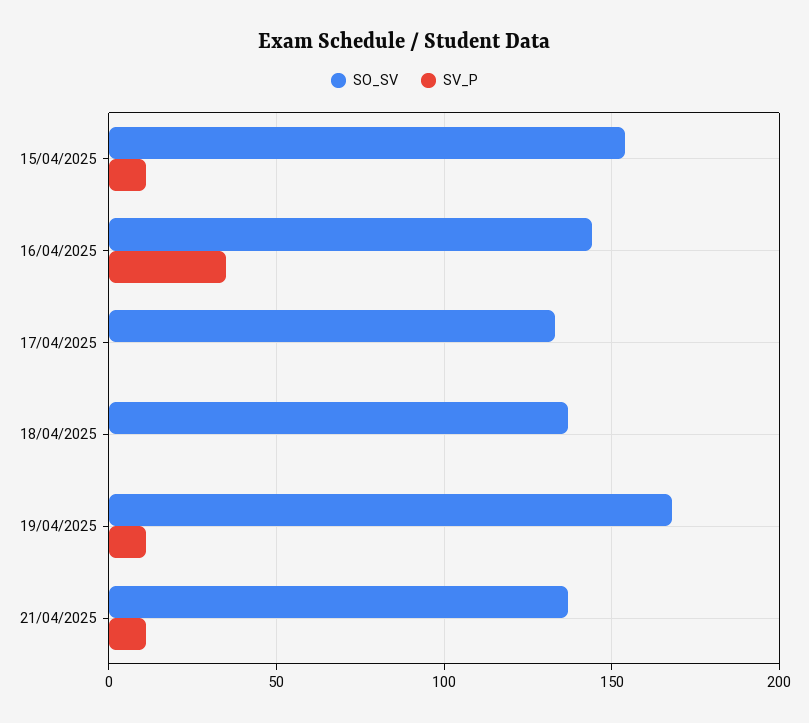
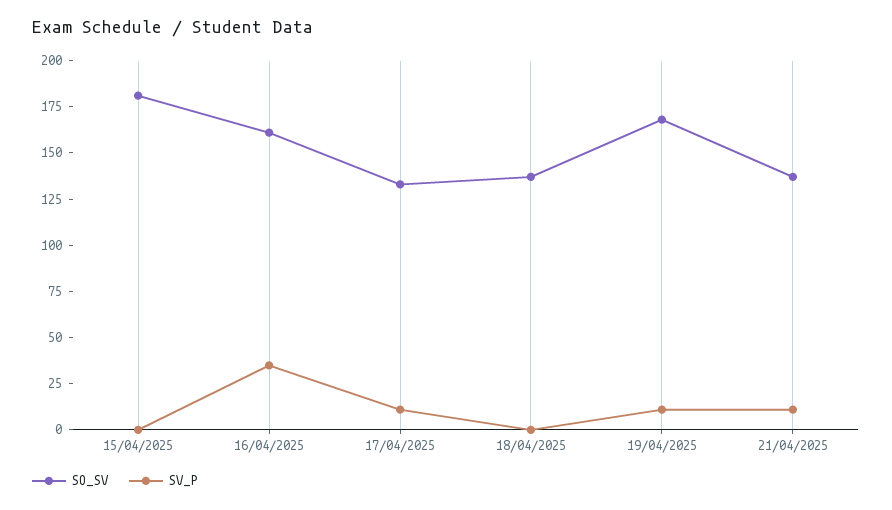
SO_SV, 15/04/2025: 155 -> 180
SV_P, 15/04/2025: 10 -> 0
SO_SV, 16/04/2025: 145 -> 160
SV_P, 17/04/2025: 0 -> 10

